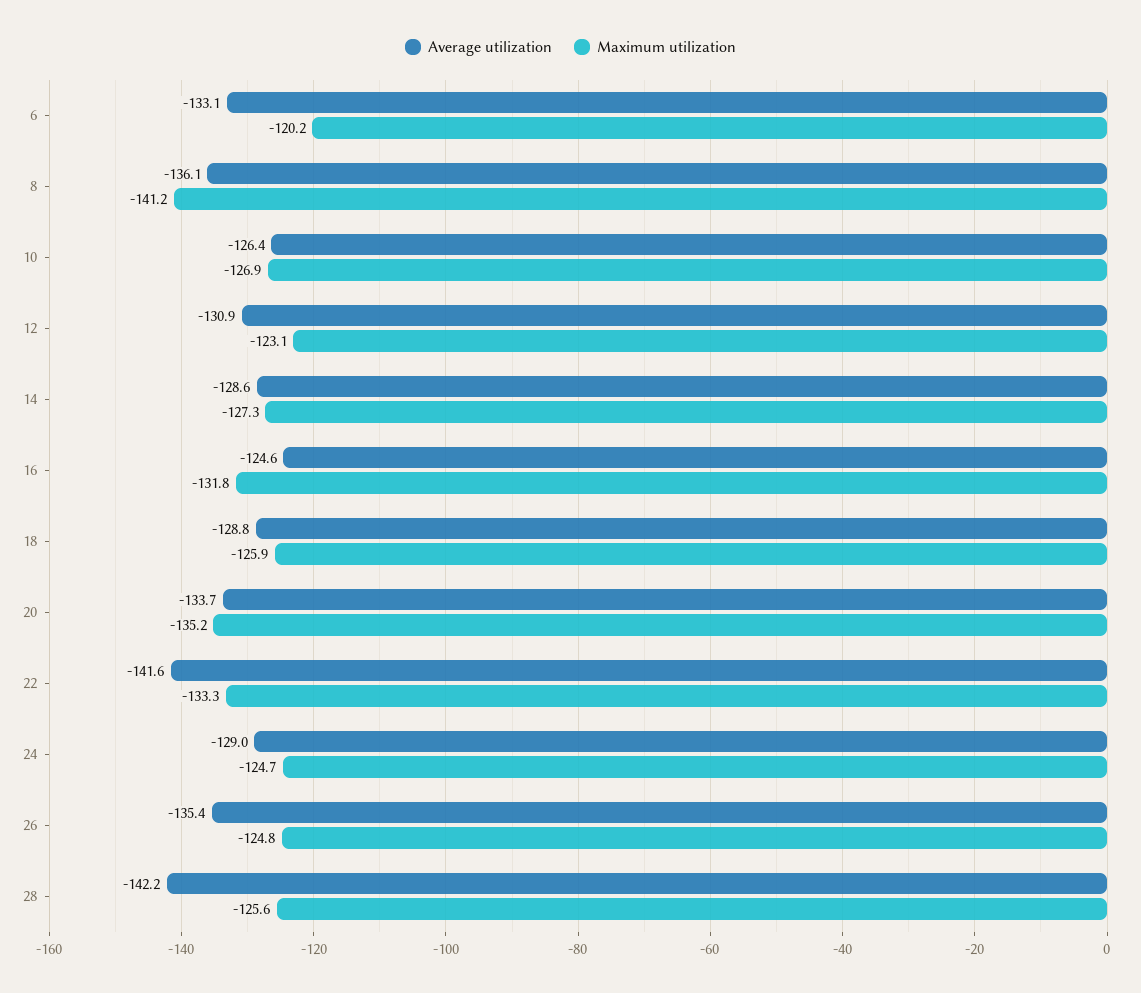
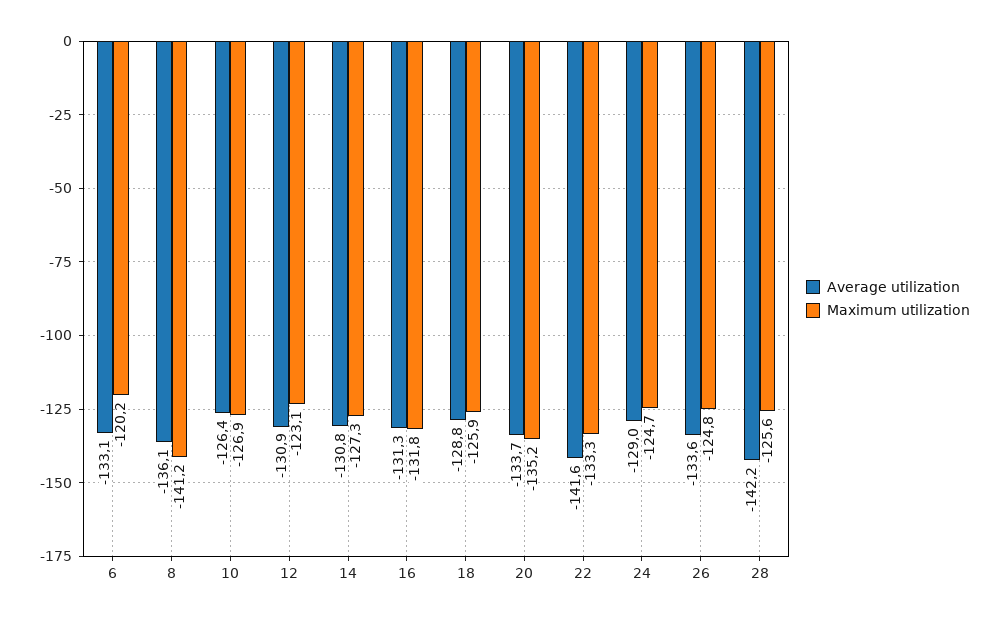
Average utilization, 14: -128.6 -> -130.8
Average utilization, 16: -124.6 -> -131.3
Average utilization, 26: -135.4 -> -133.6

